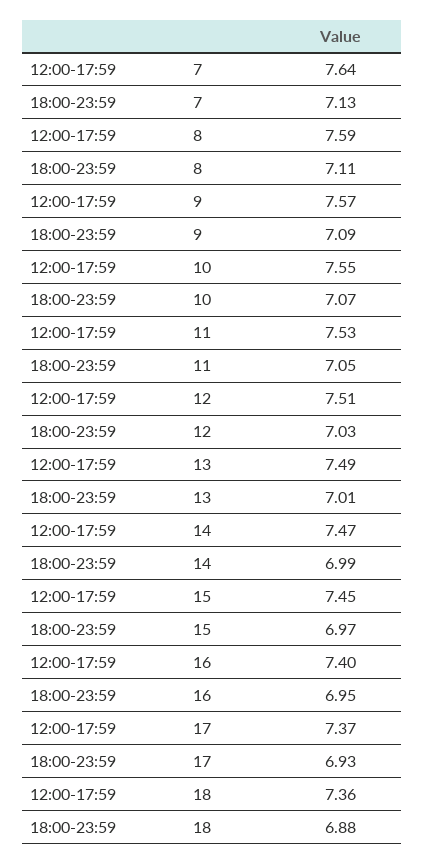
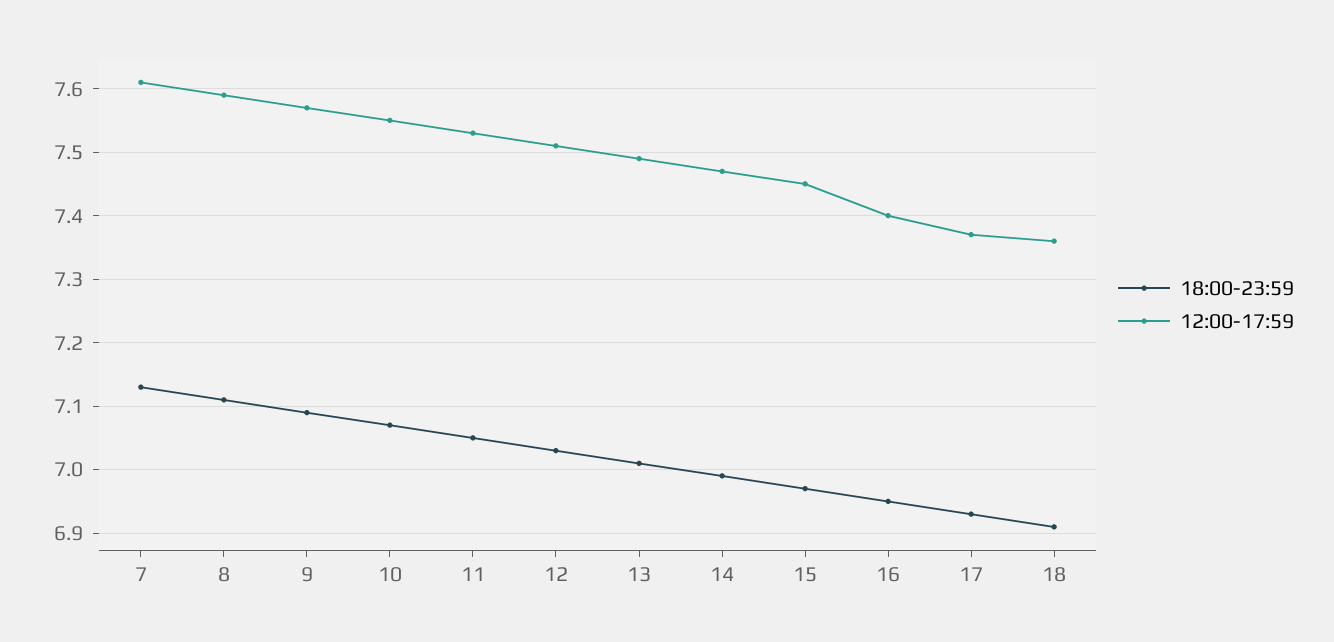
12:00-17:59, 7: 7.64 -> 7.61
18:00-23:59, 18: 6.88 -> 6.91

